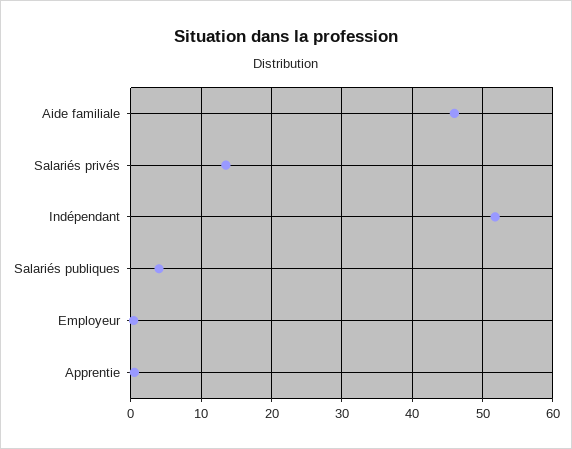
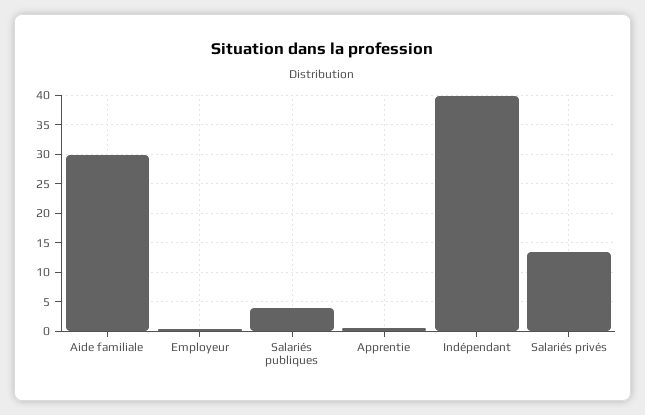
Aide familiale: 46 -> 30
Indépendant: 52 -> 40

